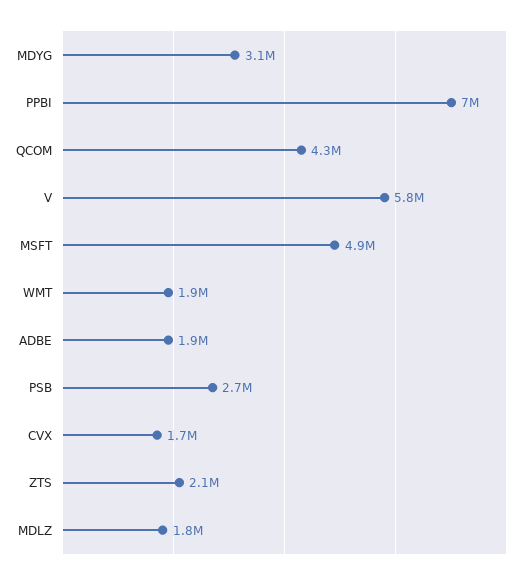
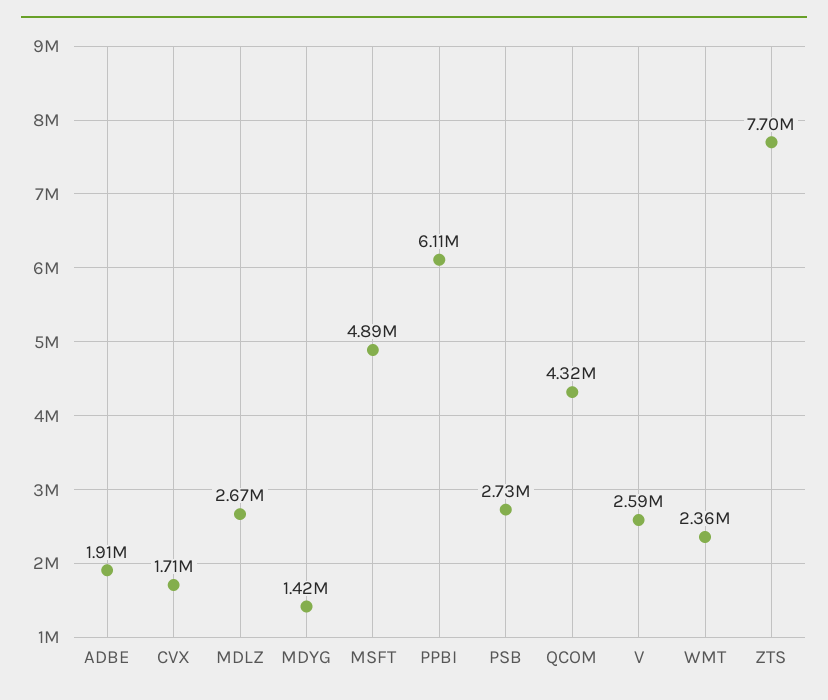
MDYG: 3100000 -> 1420000
PPBI: 7000000 -> 6110000
V: 5800000 -> 2590000
WMT: 1900000 -> 2360000
ZTS: 2100000 -> 7700000
MDLZ: 1800000 -> 2670000

